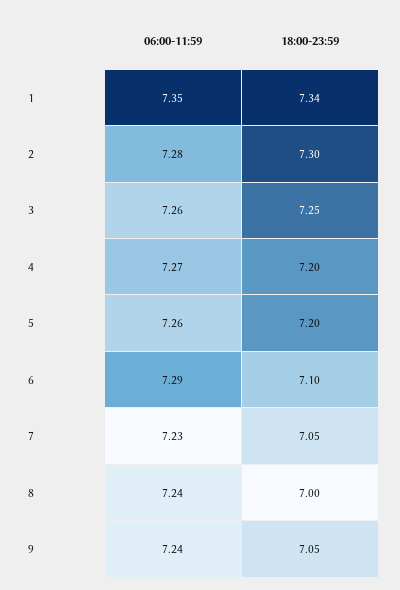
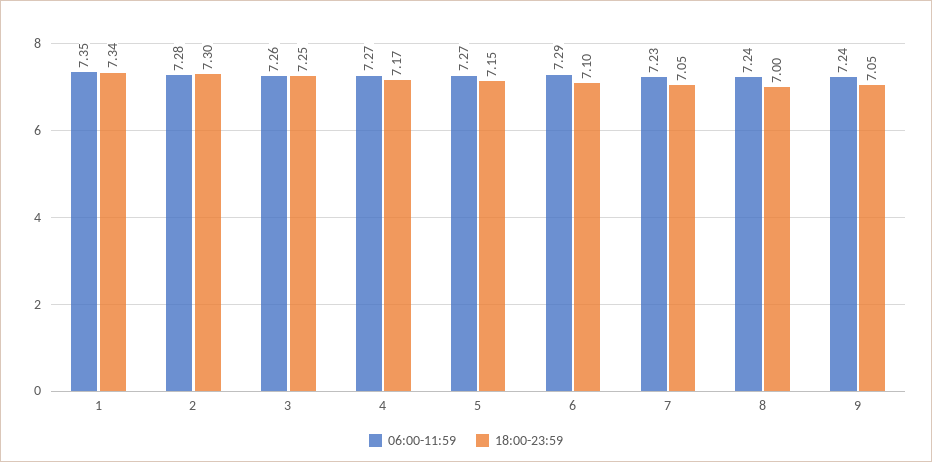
18:00-23:59, 4: 7.2 -> 7.17
06:00-11:59, 5: 7.26 -> 7.27
18:00-23:59, 5: 7.2 -> 7.15

